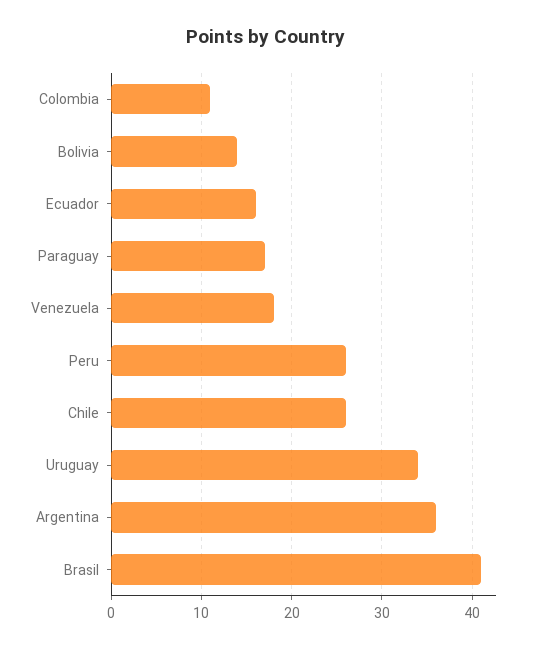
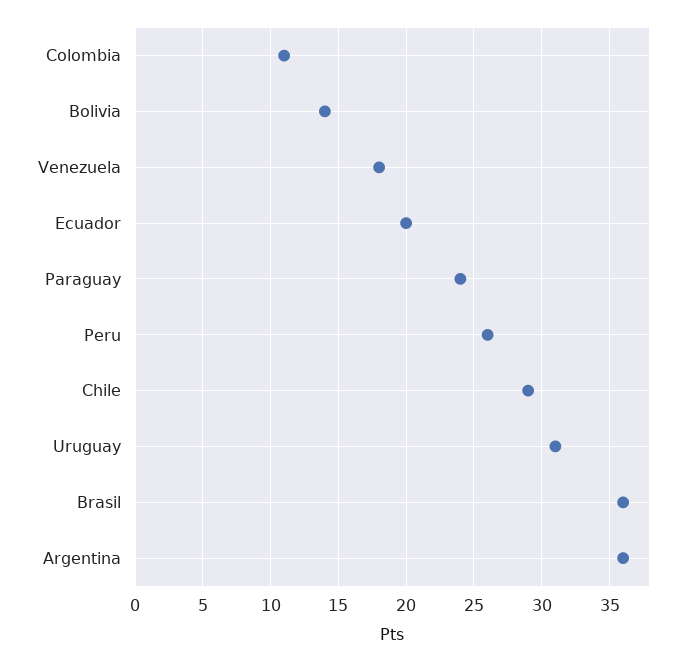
Ecuador: 16 -> 20
Paraguay: 17 -> 24
Chile: 26 -> 29
Uruguay: 34 -> 31
Brasil: 41 -> 36

